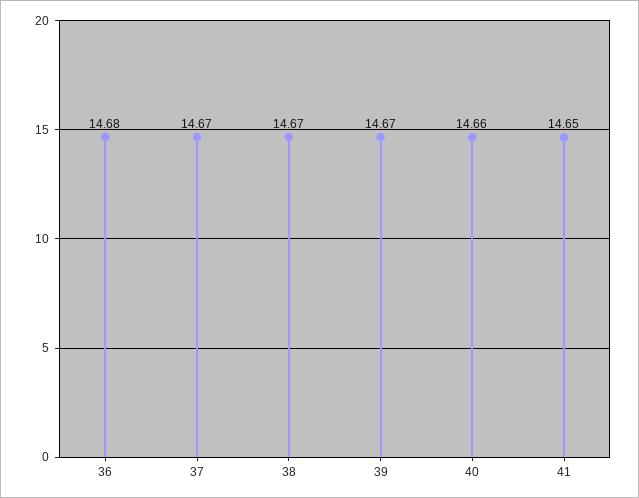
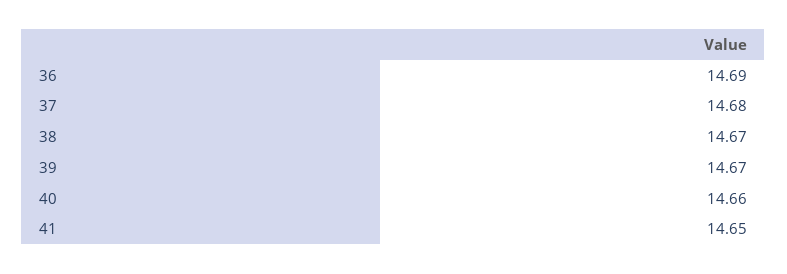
36: 14.68 -> 14.69
37: 14.67 -> 14.68

